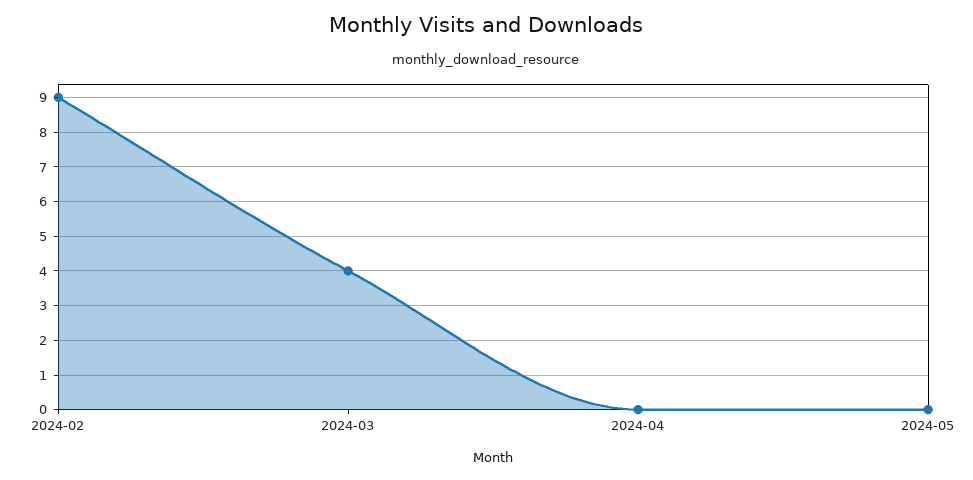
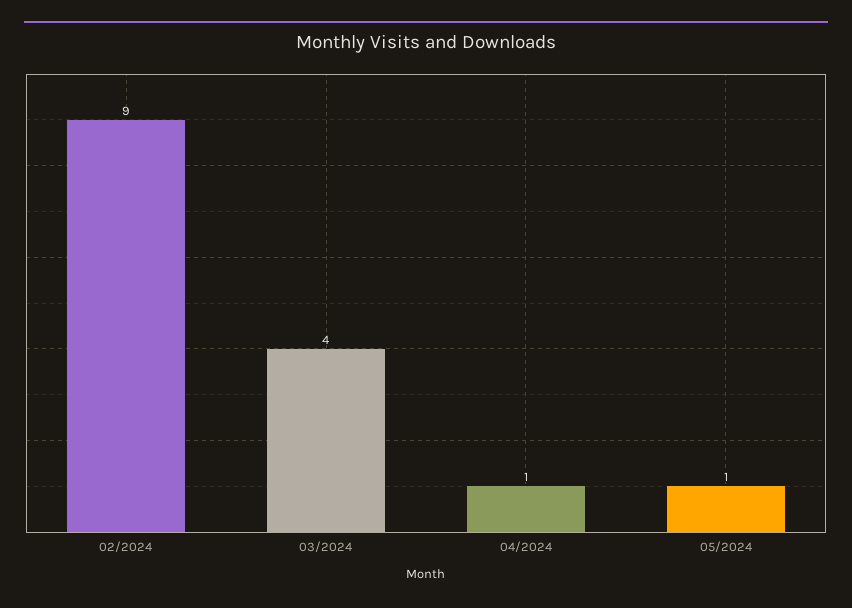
2024-04: 0 -> 1
2024-05: 0 -> 1

